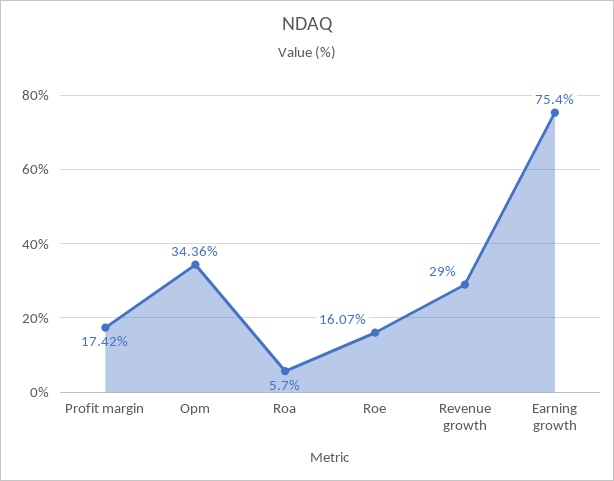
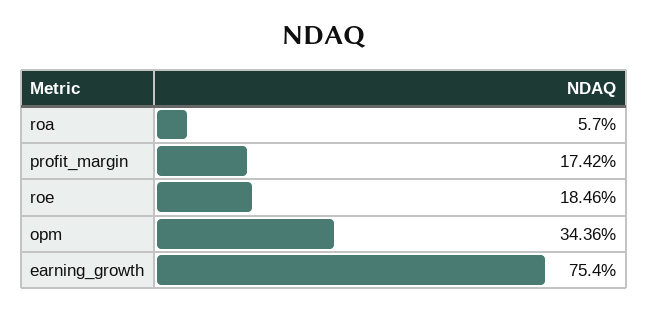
Roe: 16.07 -> 18.46
Revenue growth: 29 -> none

